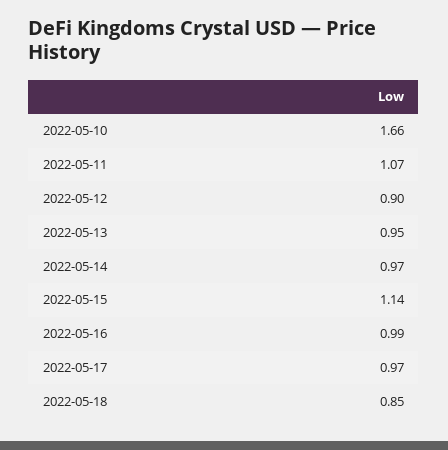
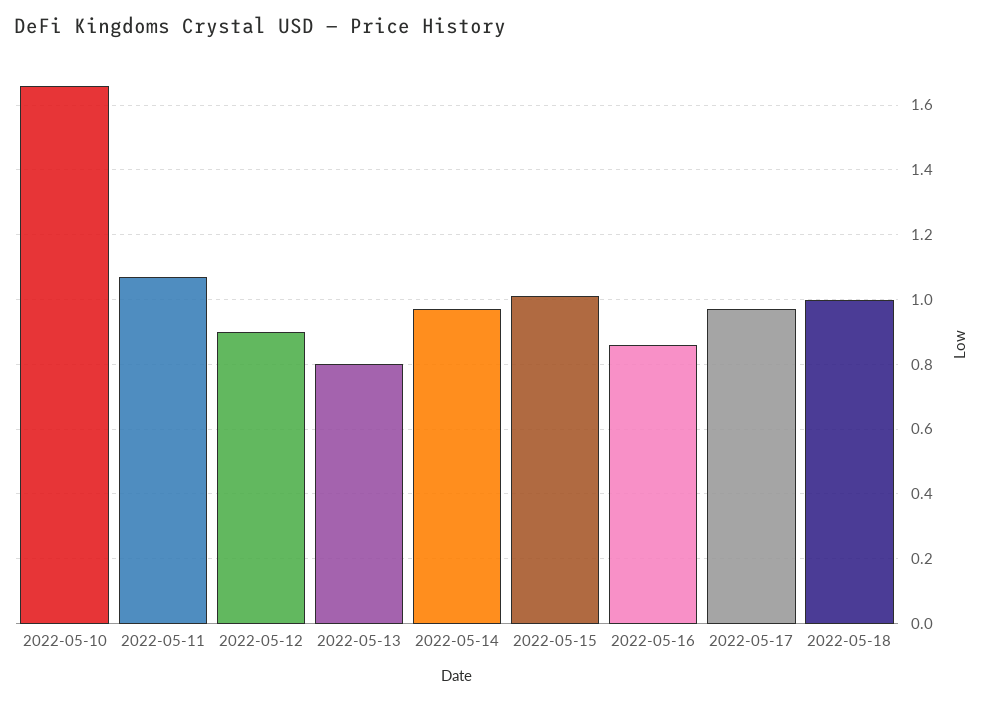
2022-05-13: 0.95 -> 0.8
2022-05-15: 1.14 -> 1
2022-05-16: 0.99 -> 0.85
2022-05-18: 0.85 -> 1

